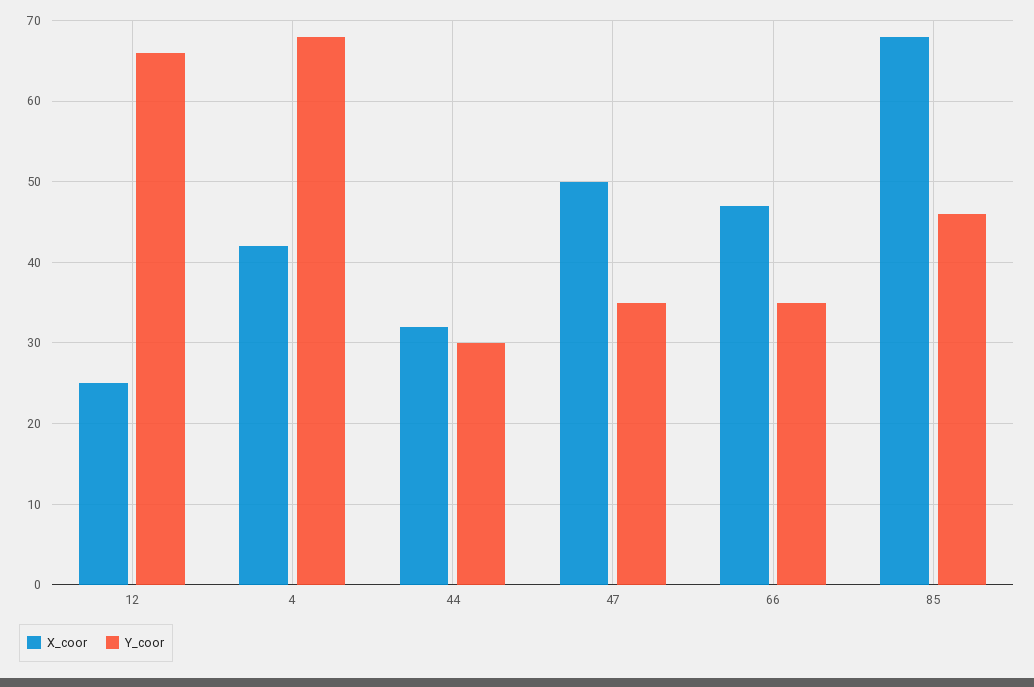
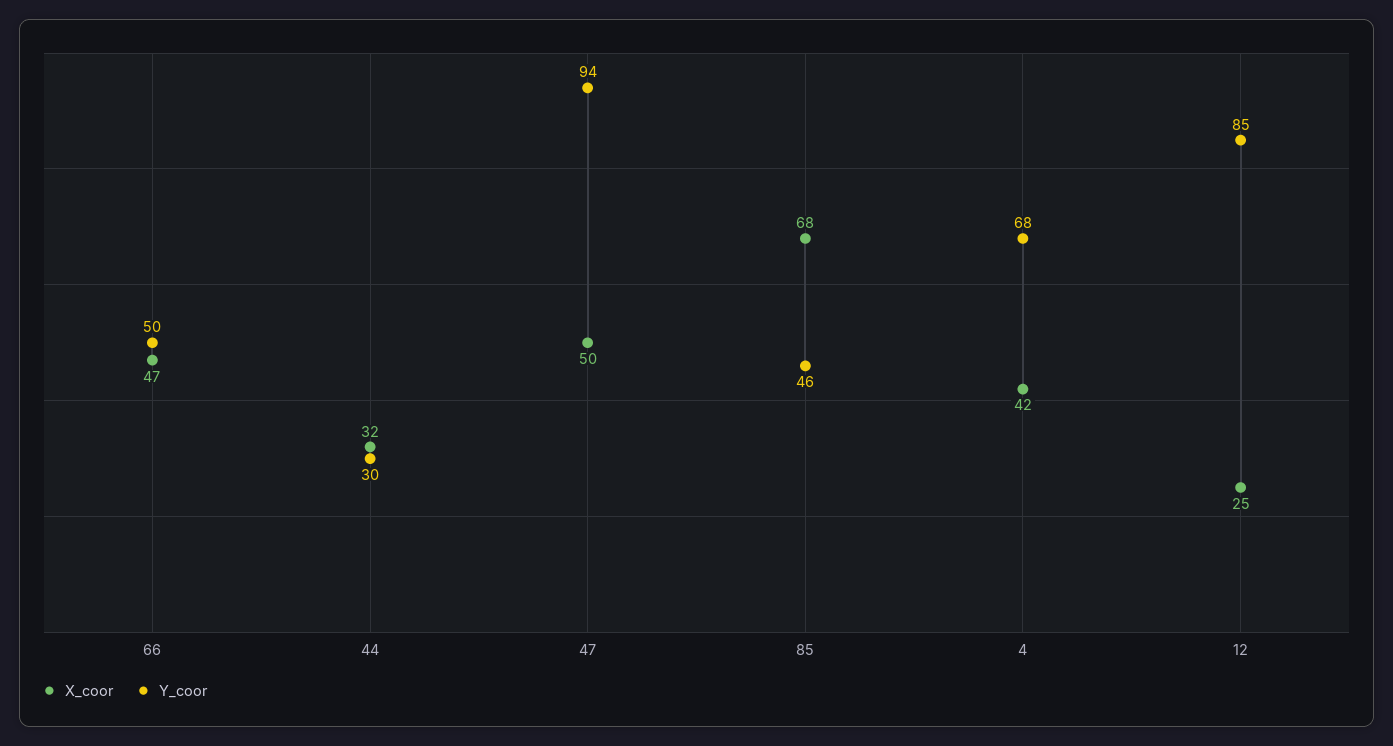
Y_coor, 12: 66 -> 85
Y_coor, 47: 35 -> 94
Y_coor, 66: 35 -> 50

